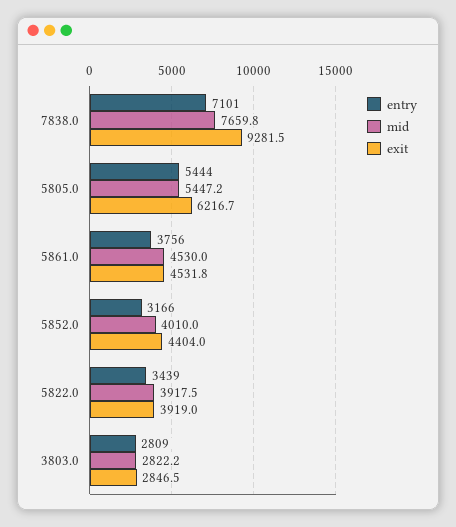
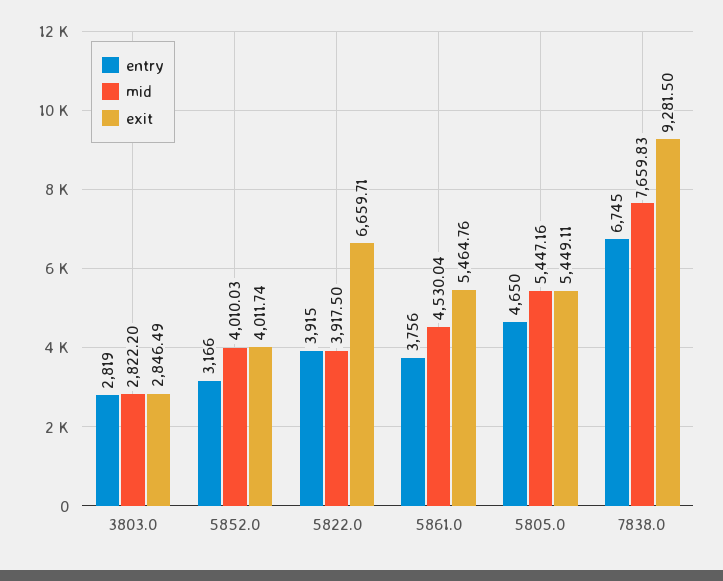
entry, 7838.0: 7101 -> 6745
entry, 5805.0: 5444 -> 4650
exit, 5805.0: 6216.7 -> 5449.11
exit, 5861.0: 4531.8 -> 5464.76
exit, 5852.0: 4404 -> 4011.74
entry, 5822.0: 3439 -> 3915
exit, 5822.0: 3919 -> 6659.71
entry, 3803.0: 2809 -> 2819

